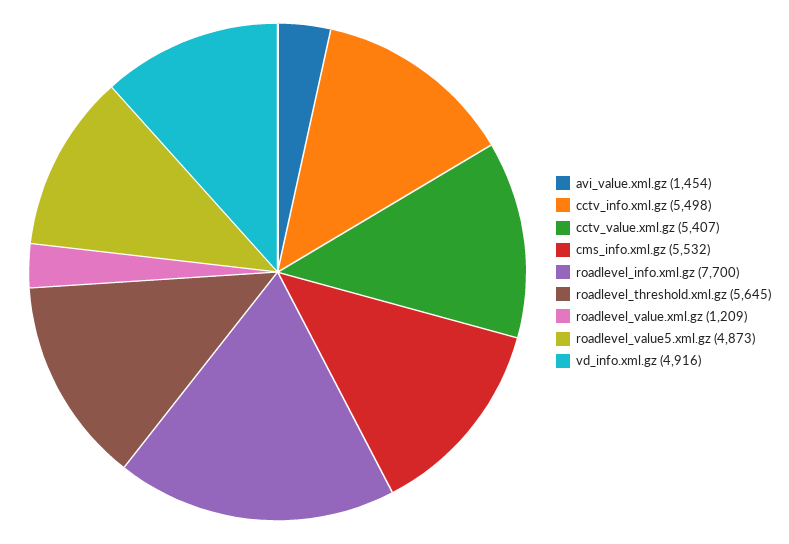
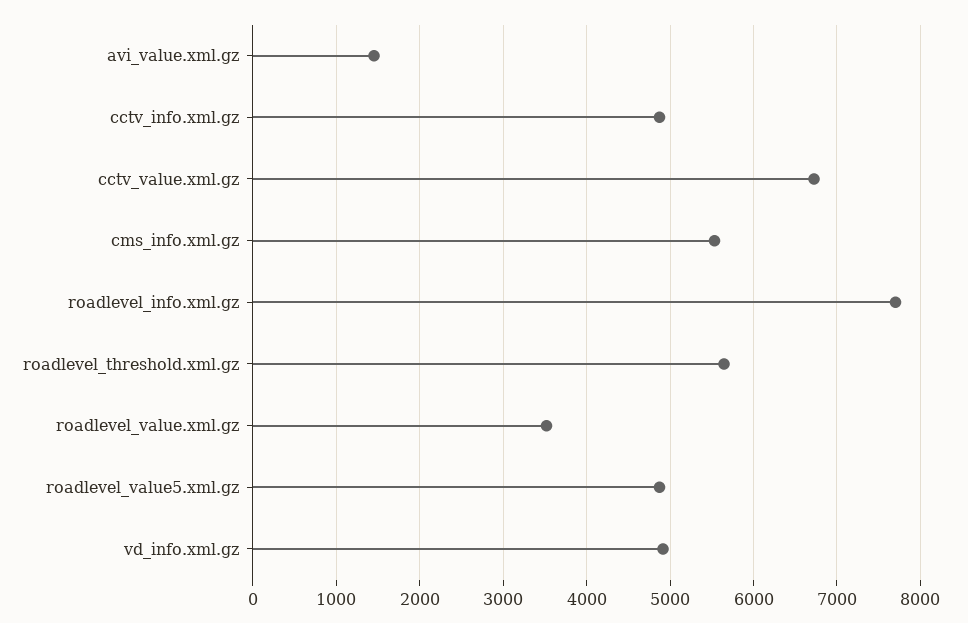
cctv_info.xml.gz: 5498 -> 4900
cctv_value.xml.gz: 5407 -> 6700
roadlevel_value.xml.gz: 1209 -> 3500

